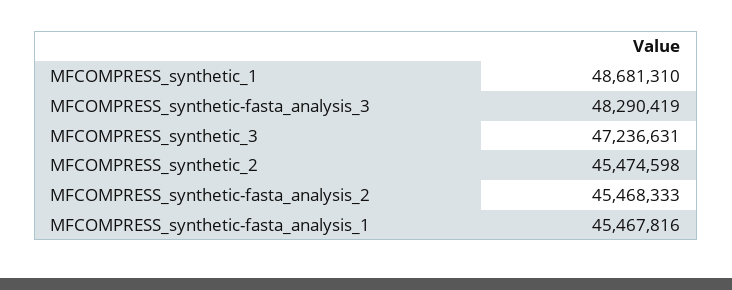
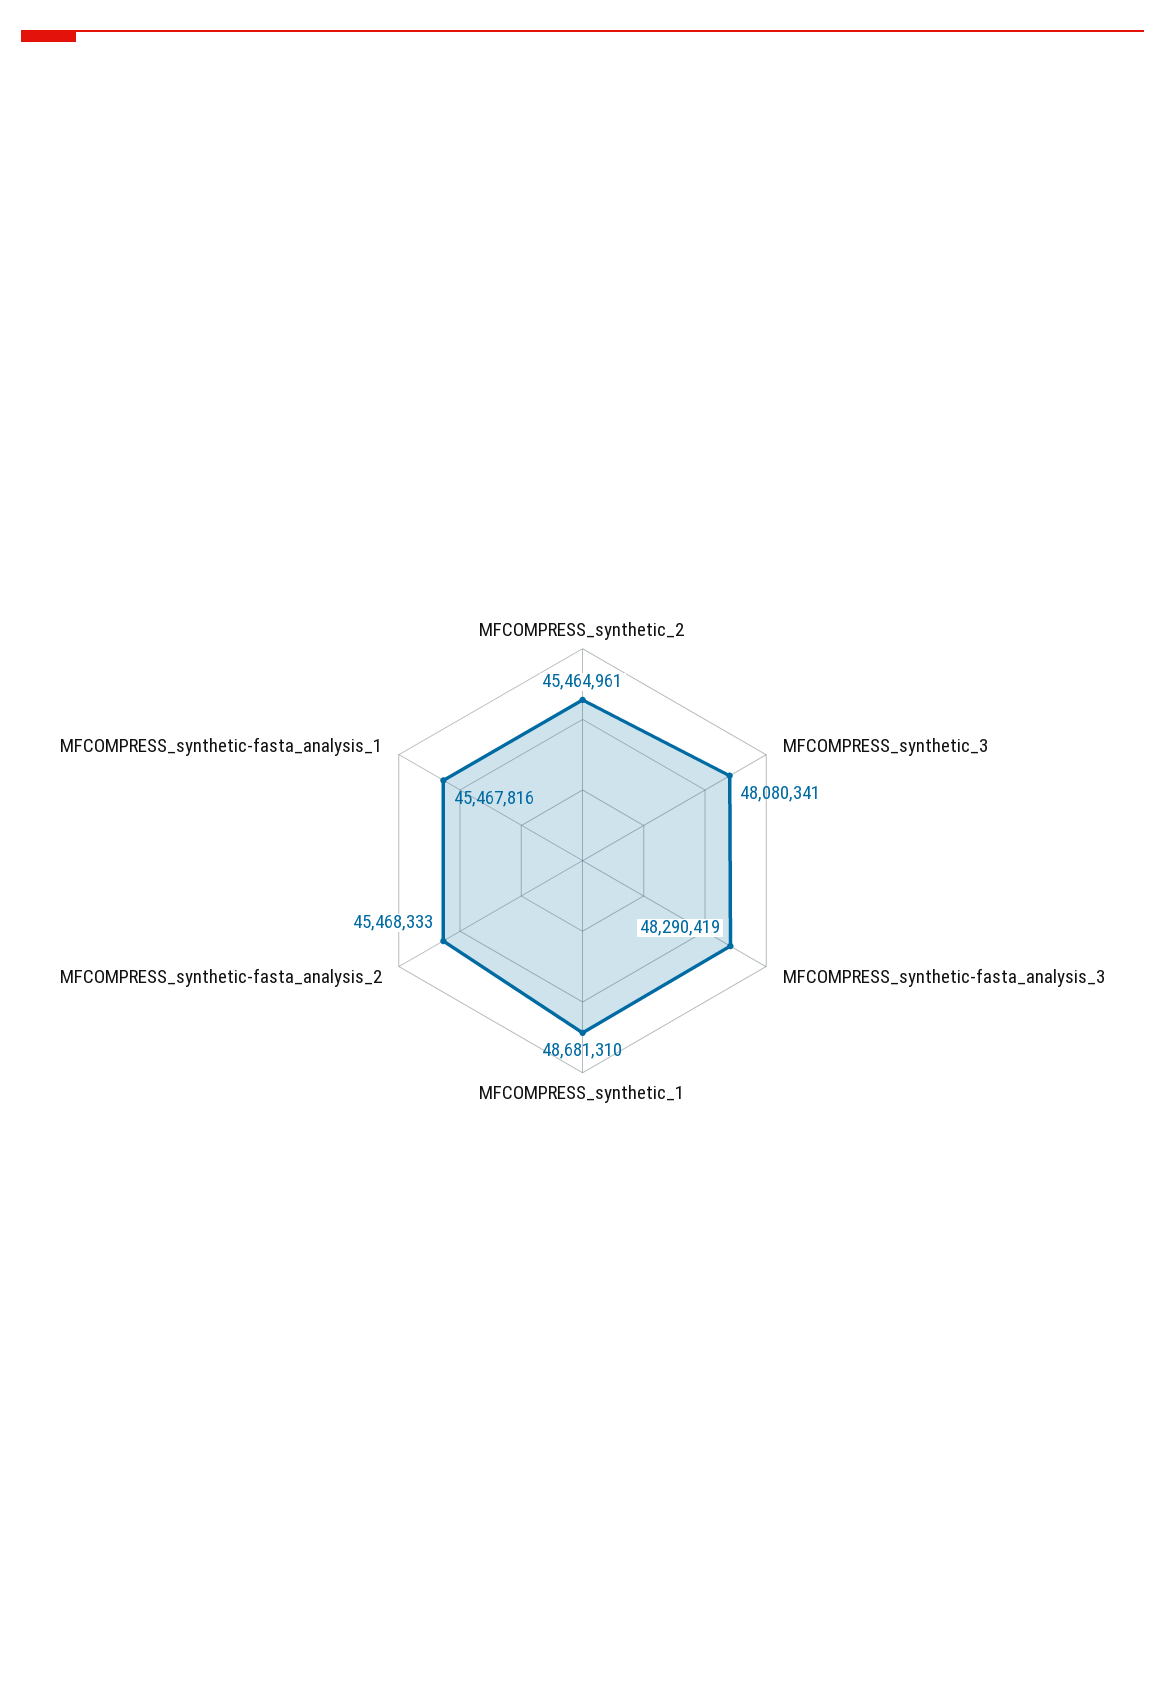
MFCOMPRESS_synthetic_3: 47236631 -> 48080341
MFCOMPRESS_synthetic_2: 45474598 -> 45464961

